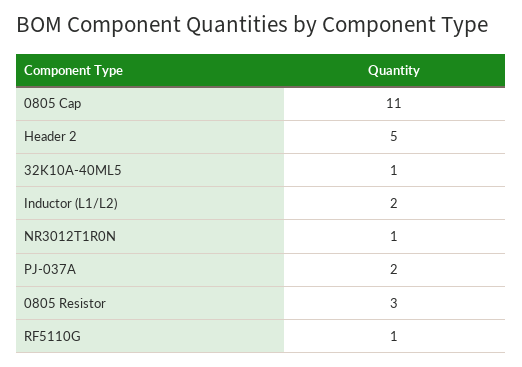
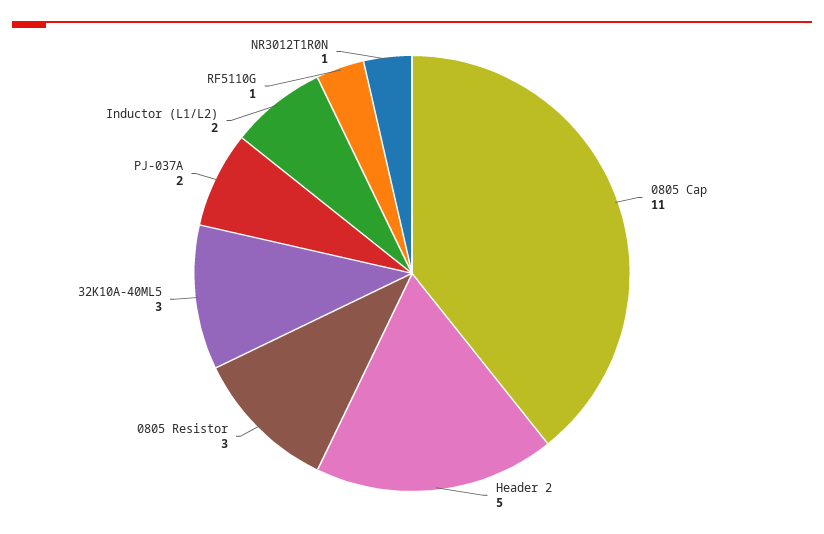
32K10A-40ML5: 1 -> 3

